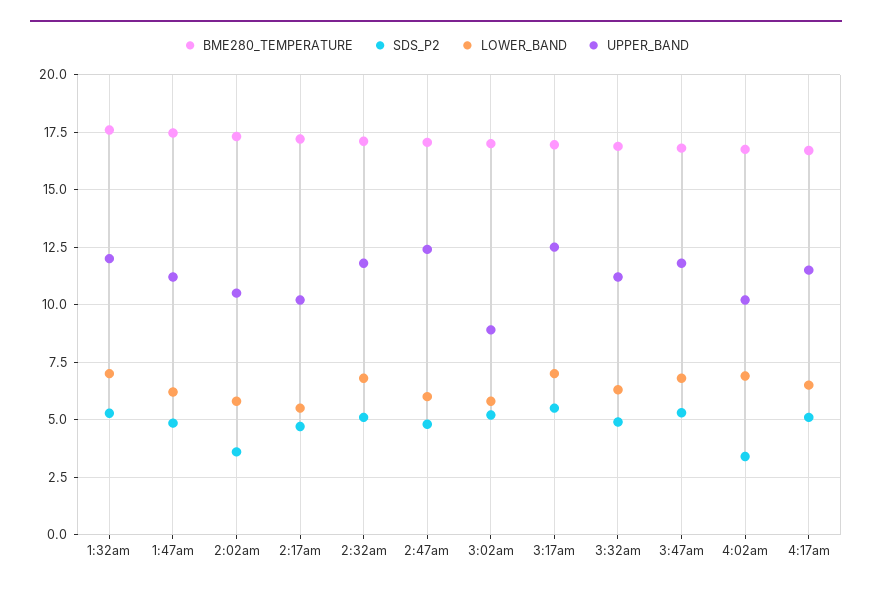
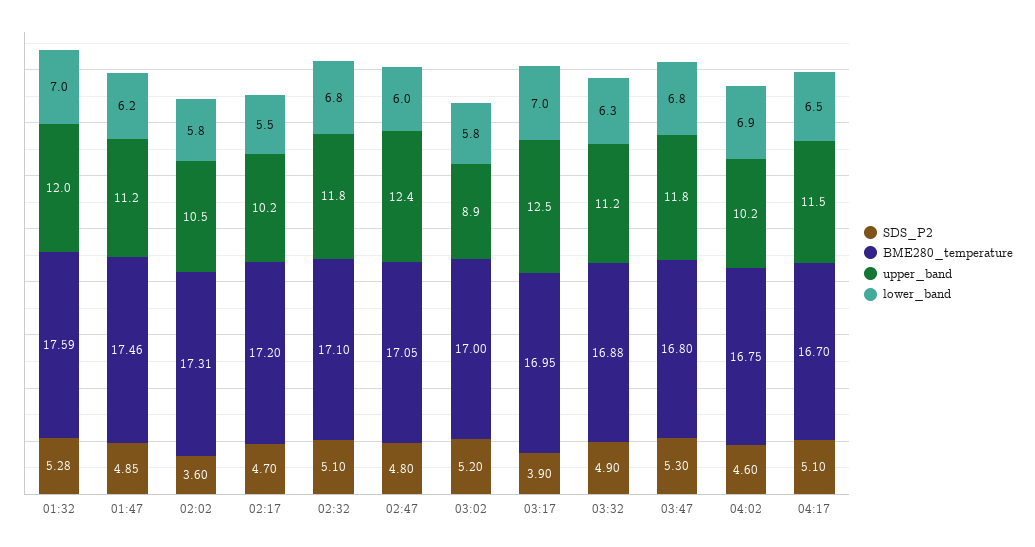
SDS_P2, 3:17am: 5.5 -> 3.9
SDS_P2, 4:02am: 3.5 -> 4.6

